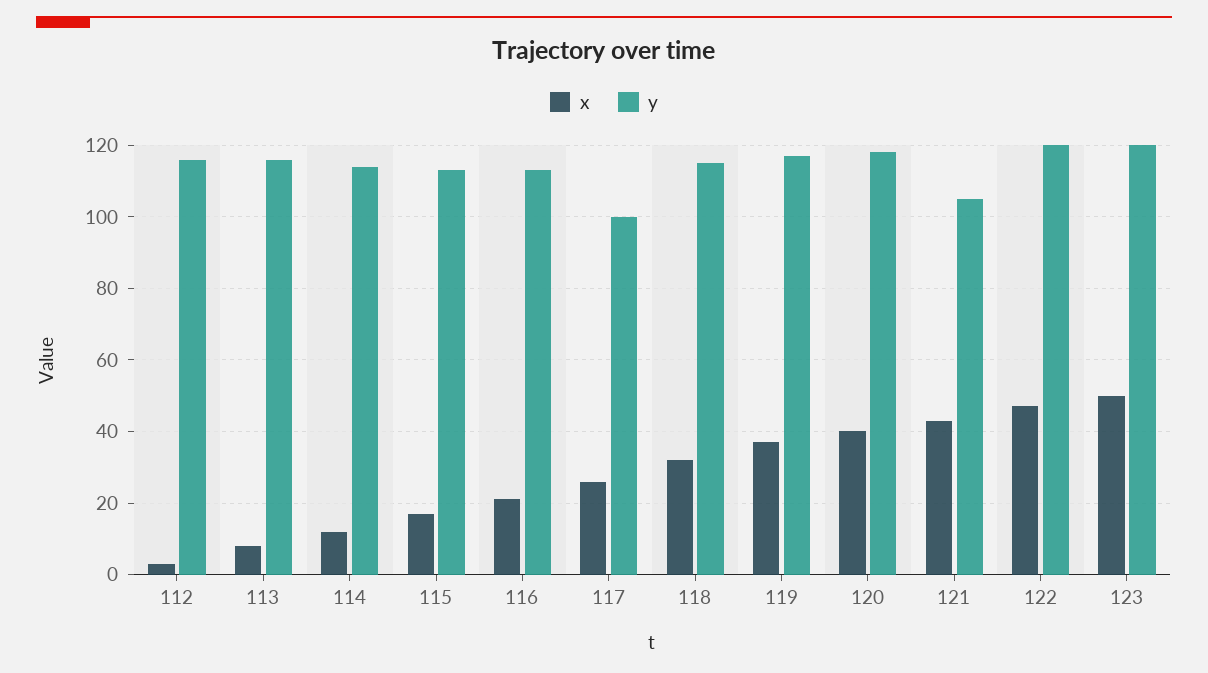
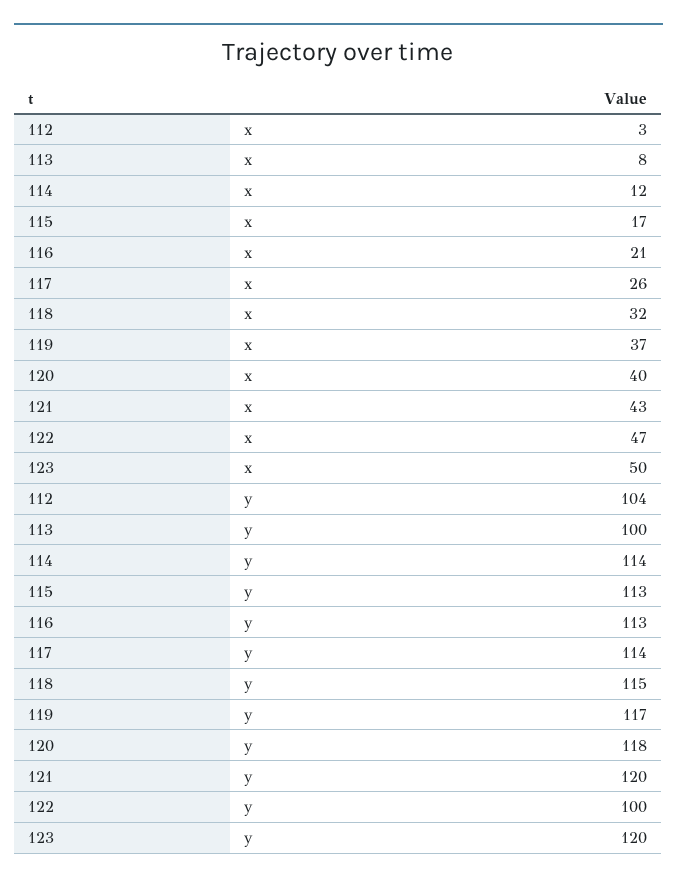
y, 112: 115 -> 104
y, 113: 115 -> 100
y, 117: 100 -> 114
y, 121: 105 -> 120
y, 122: 120 -> 100

